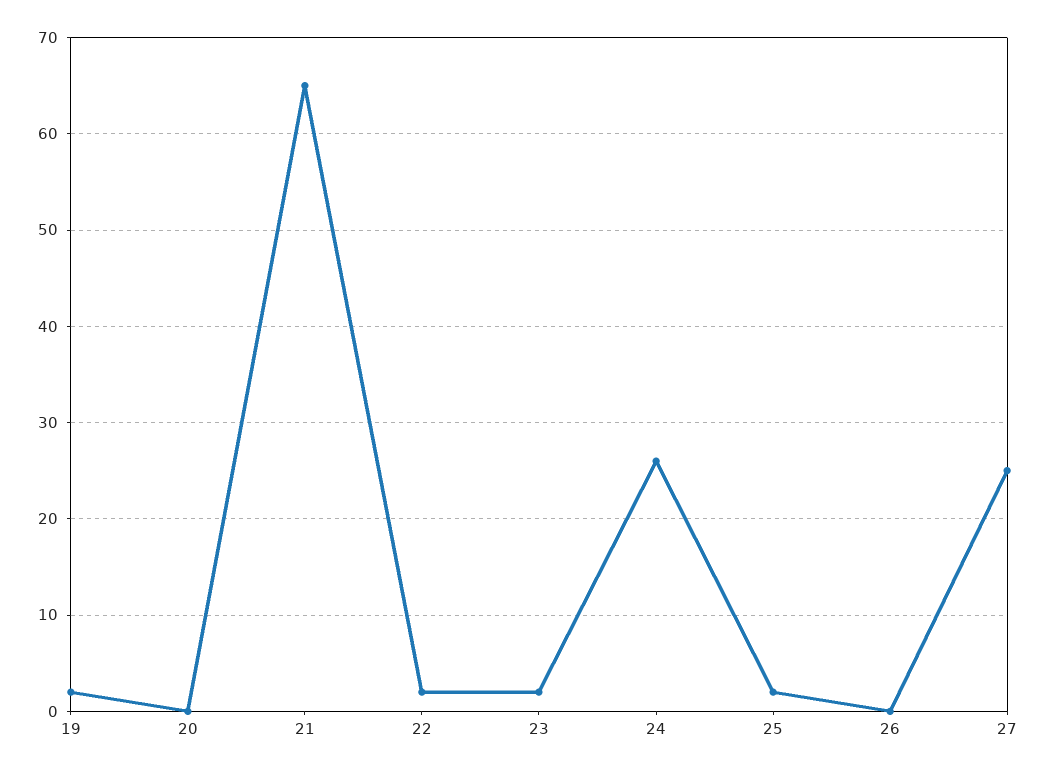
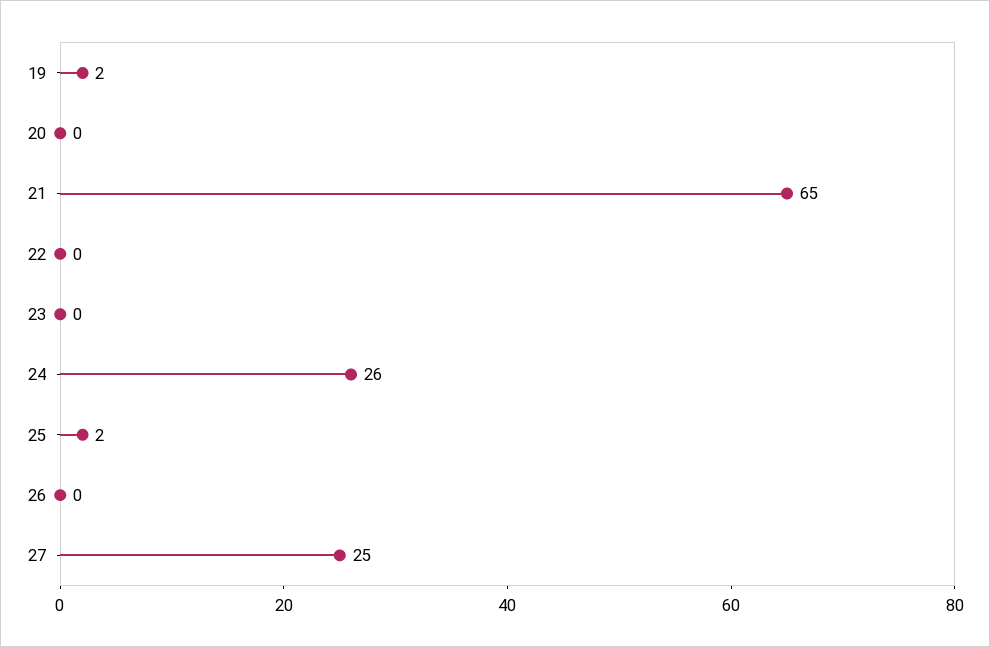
22: 2 -> 0
23: 2 -> 0

